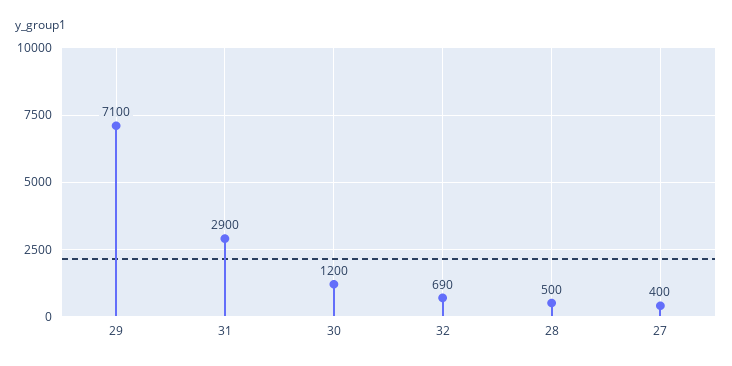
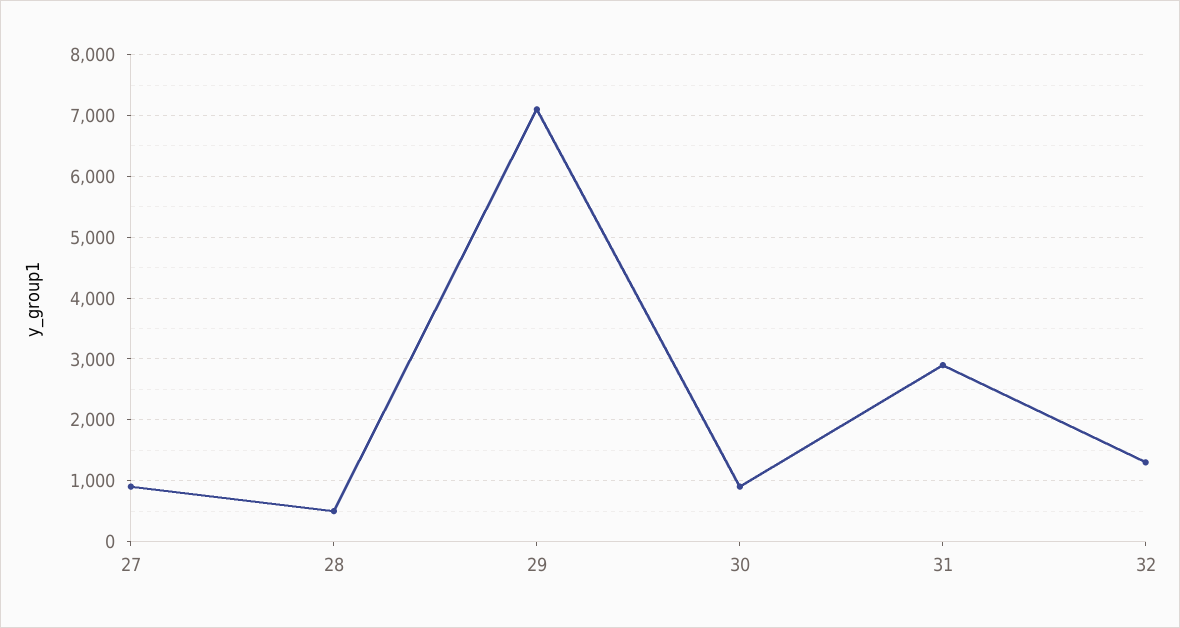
30: 1200 -> 900
32: 690 -> 1300
27: 400 -> 900

